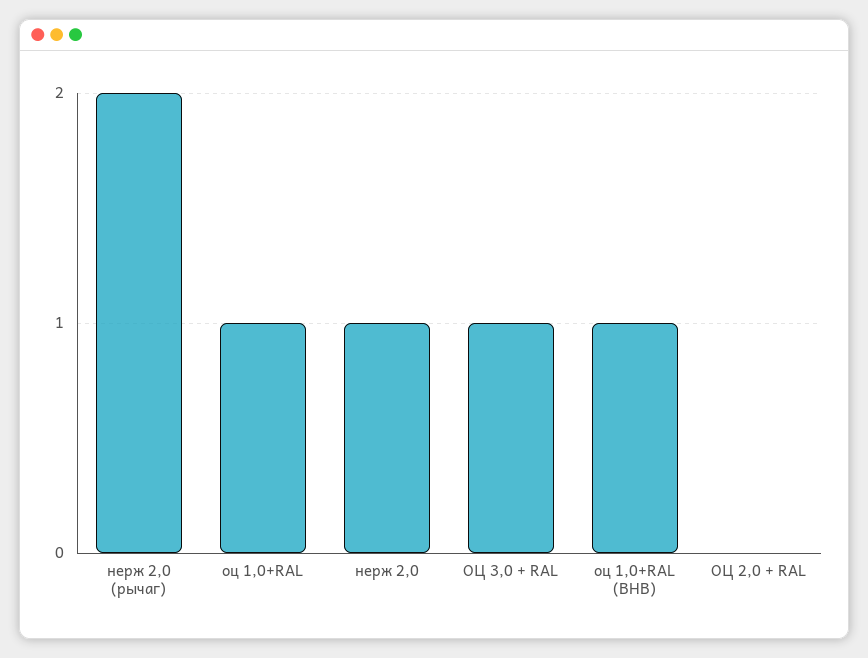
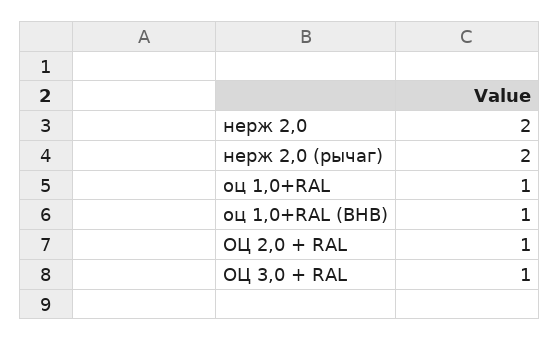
нерж 2,0: 1 -> 2
ОЦ 2,0 + RAL: 0 -> 1

